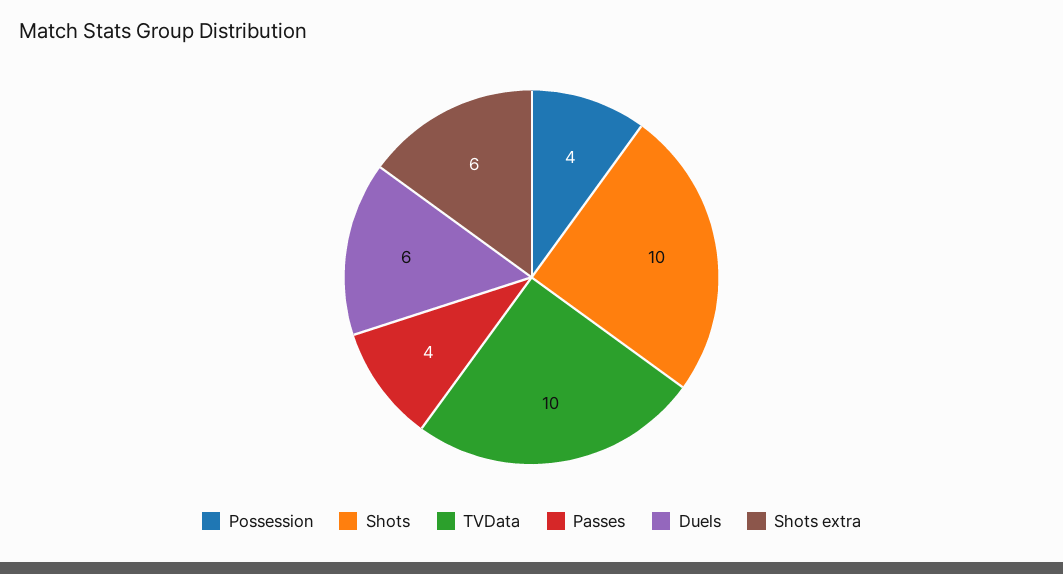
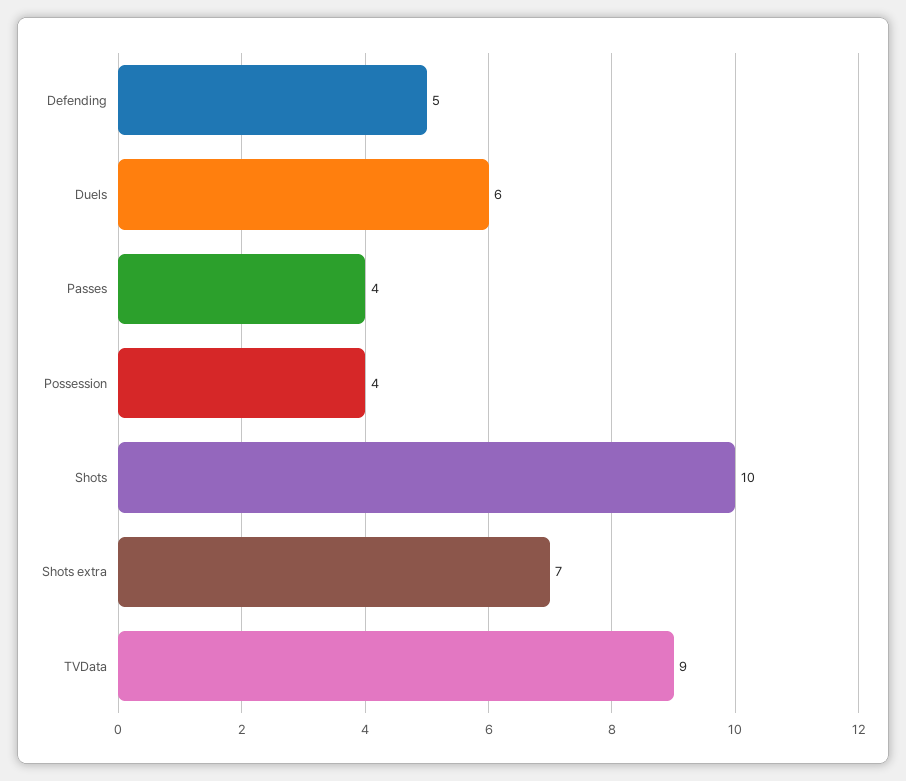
TVData: 10 -> 9
Shots extra: 6 -> 7
Defending: none -> 5

